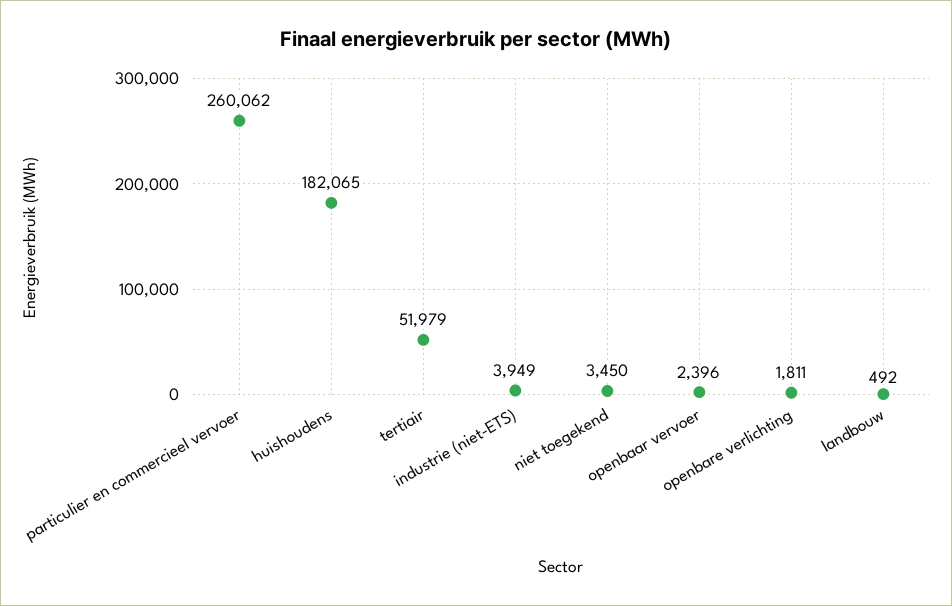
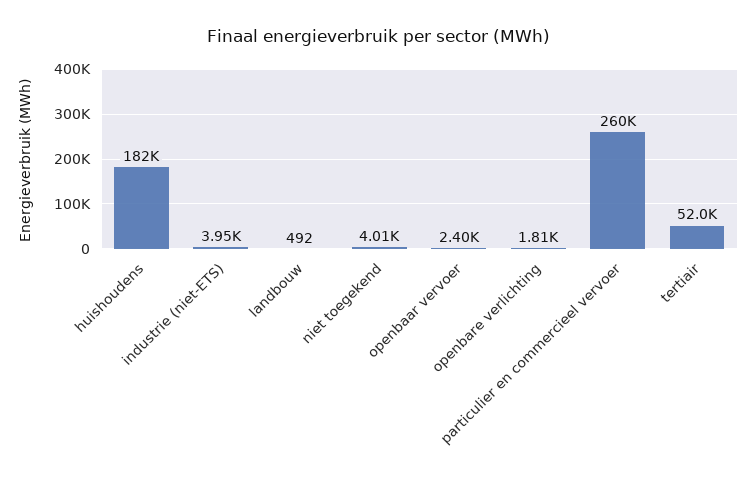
niet toegekend: 3450 -> 4010

